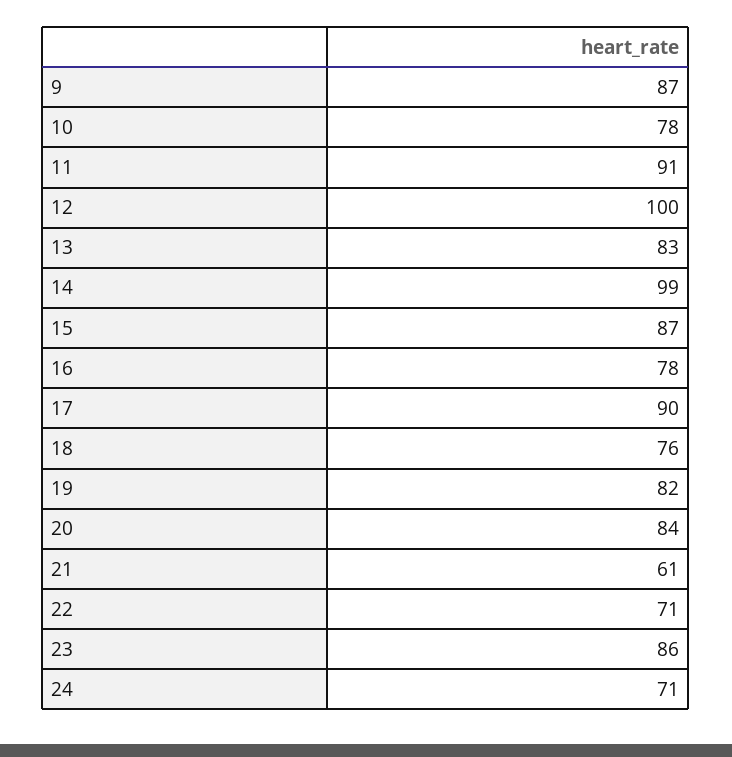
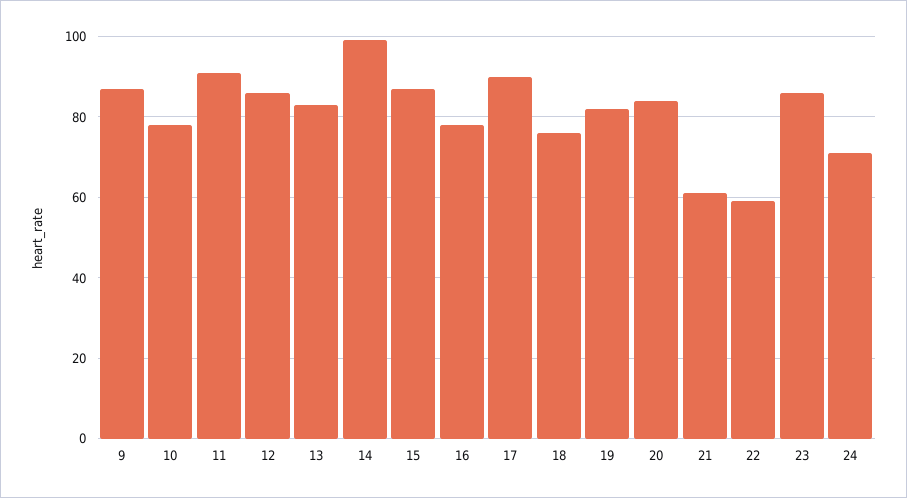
12: 100 -> 85
22: 71 -> 60

